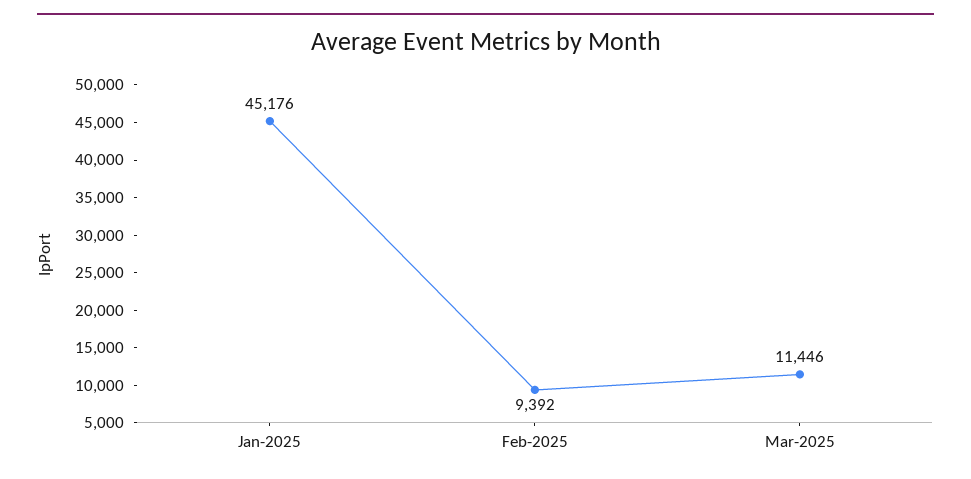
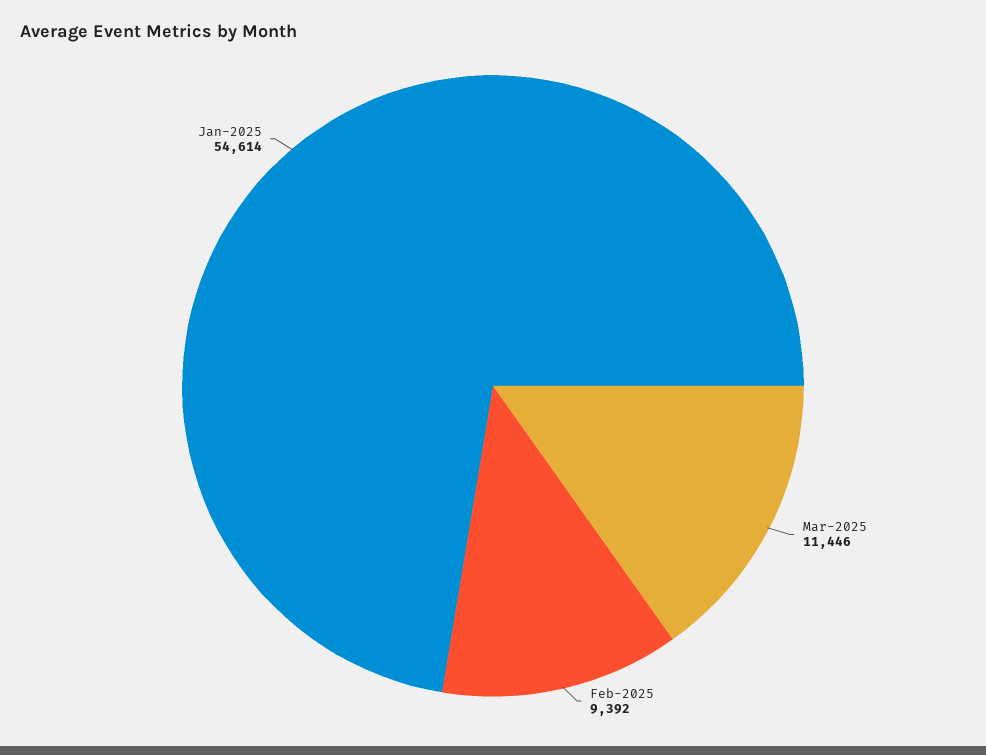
Jan-2025: 45176 -> 54614

